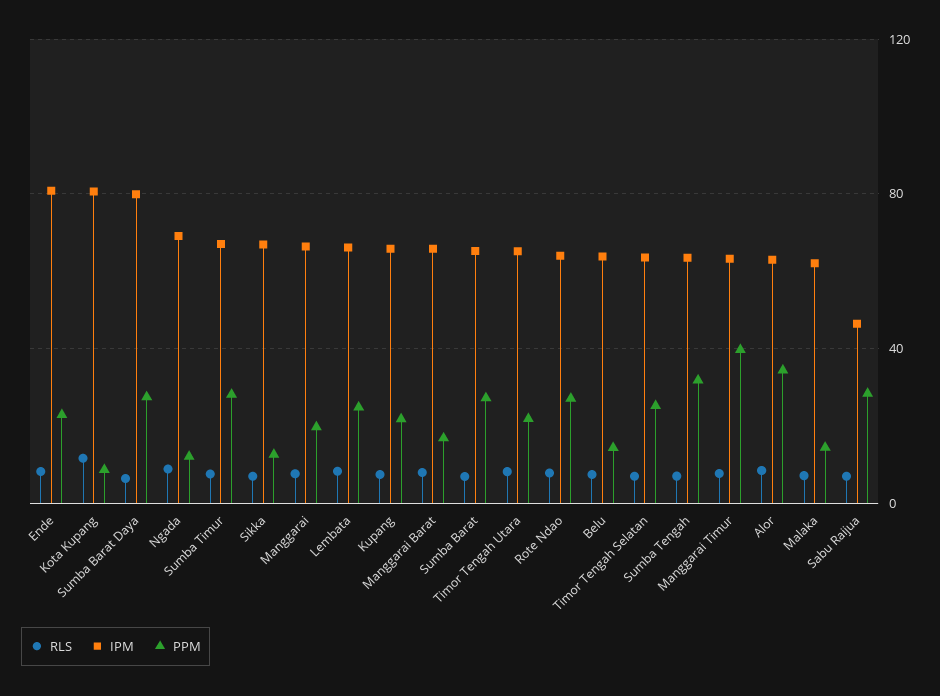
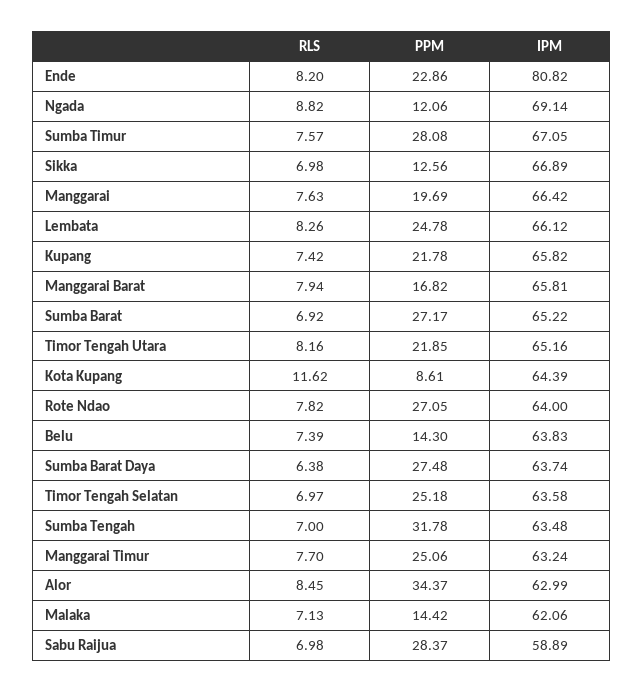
IPM, Kota Kupang: 80 -> 64.39
IPM, Sumba Barat Daya: 80 -> 63.74
PPM, Manggarai Timur: 40 -> 25.06
IPM, Sabu Raijua: 45 -> 58.89

